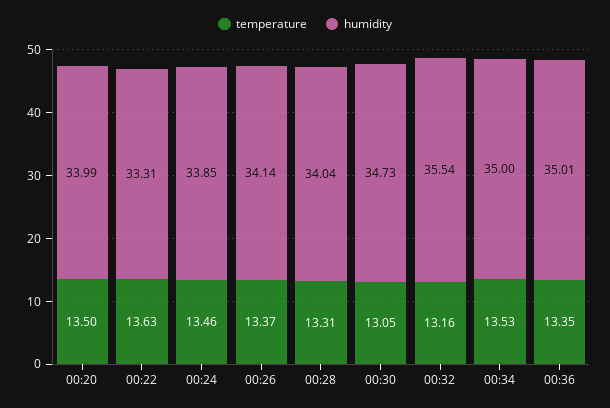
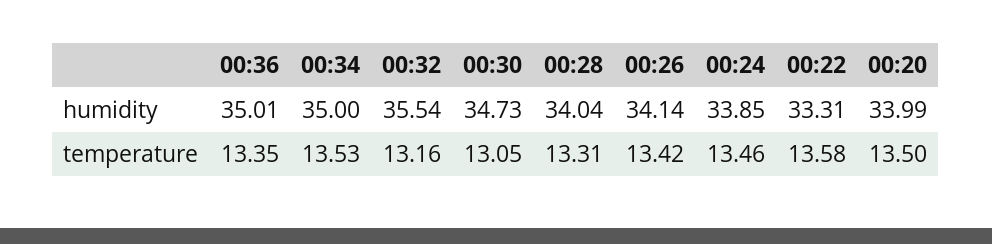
temperature, 00:22: 13.63 -> 13.58
temperature, 00:26: 13.37 -> 13.42

